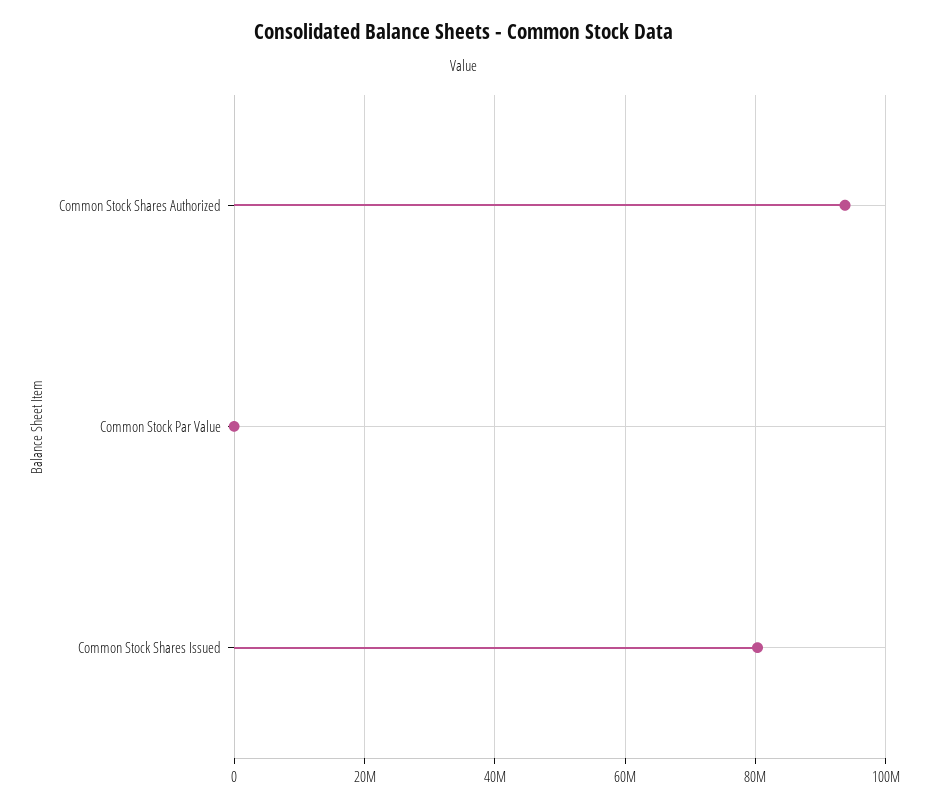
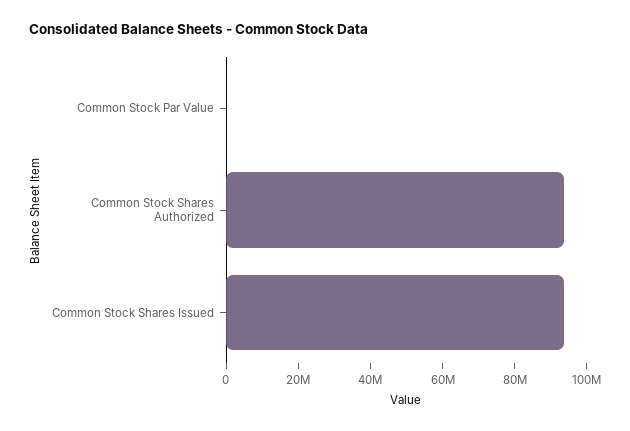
Common Stock Shares Issued: 80000000 -> 95000000

